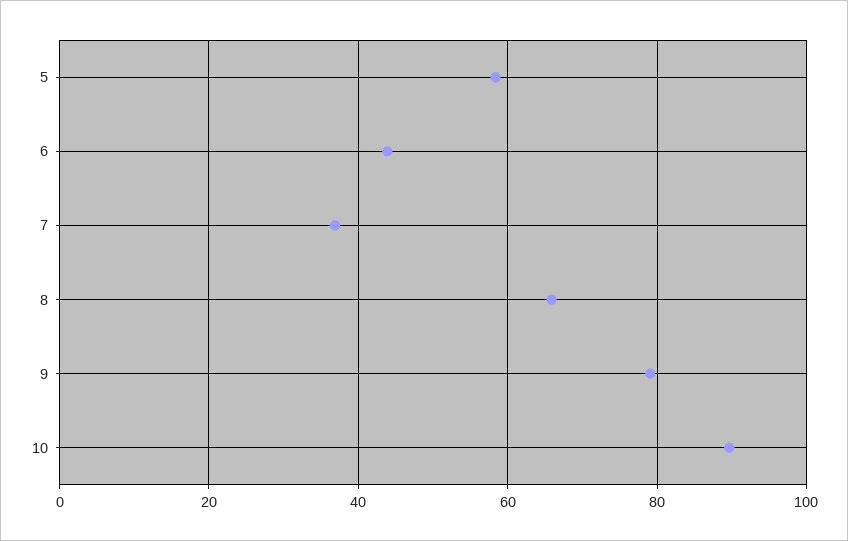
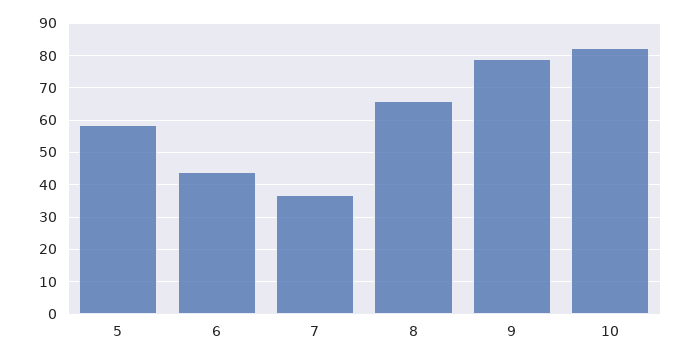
10: 90 -> 82

